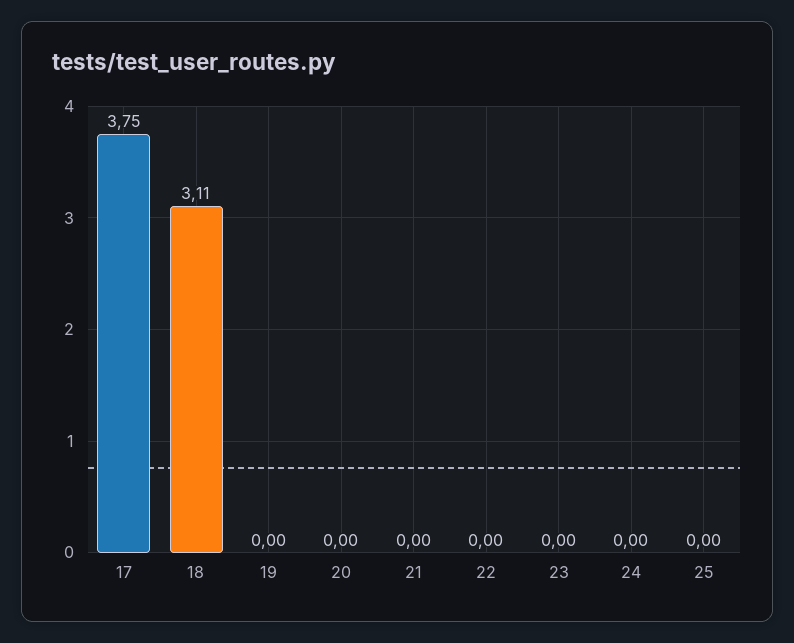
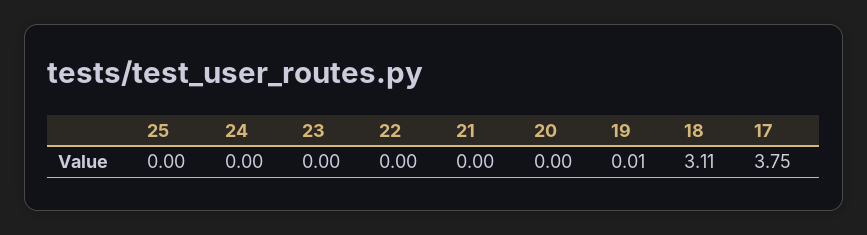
19: 0 -> 0.01

